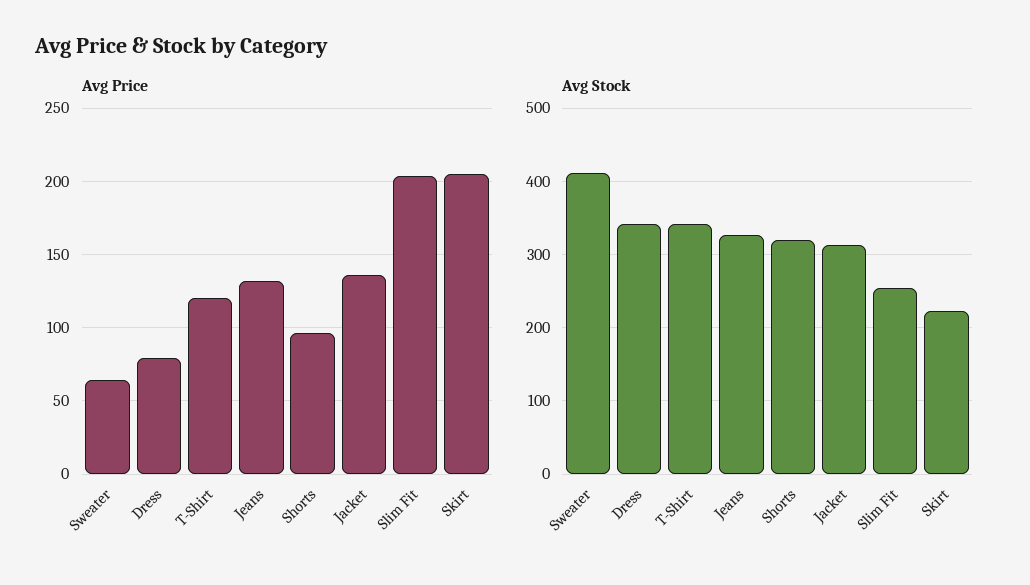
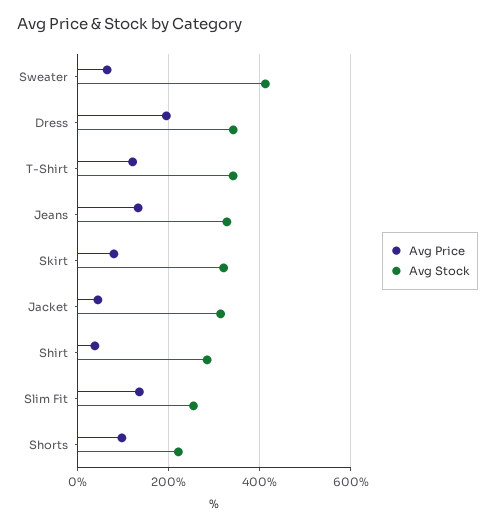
Avg Price, Dress: 80 -> 200
Avg Price, Jacket: 135 -> 40
Avg Price, Slim Fit: 205 -> 140
Avg Price, Skirt: 205 -> 80
Avg Stock, Shorts: 320 -> 220
Avg Stock, Skirt: 220 -> 320
Avg Price, Shirt: none -> 40
Avg Stock, Shirt: none -> 280

